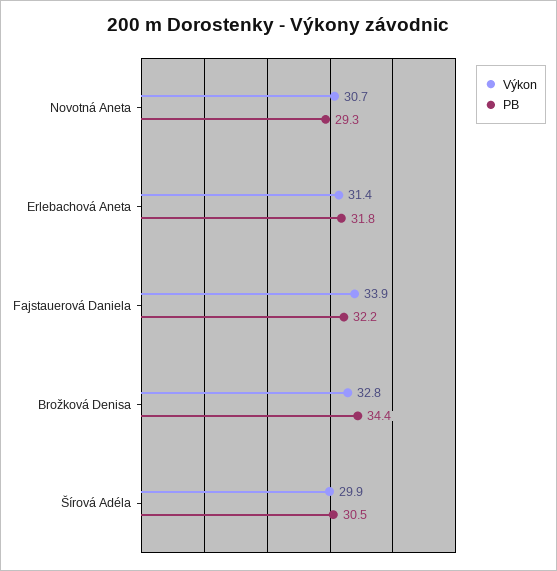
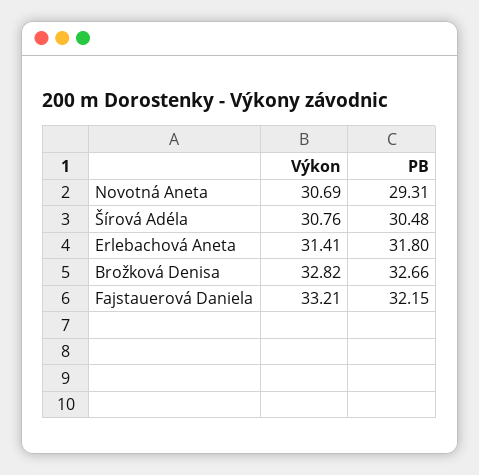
Výkon, Fajstauerová Daniela: 33.9 -> 33.21
PB, Brožková Denisa: 34.4 -> 32.66
Výkon, Šírová Adéla: 29.9 -> 30.76

